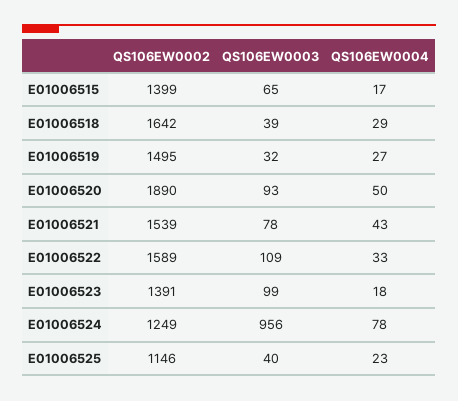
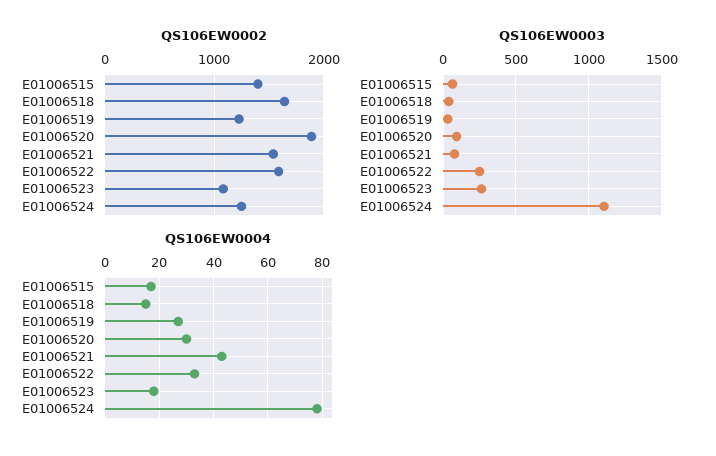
QS106EW0004, E01006518: 29 -> 15
QS106EW0002, E01006519: 1495 -> 1200
QS106EW0004, E01006520: 50 -> 30
QS106EW0003, E01006522: 109 -> 250
QS106EW0002, E01006523: 1391 -> 1100
QS106EW0003, E01006523: 99 -> 250
QS106EW0003, E01006524: 956 -> 1100
QS106EW0002, E01006525: 1146 -> none
QS106EW0003, E01006525: 40 -> none
QS106EW0004, E01006525: 23 -> none

